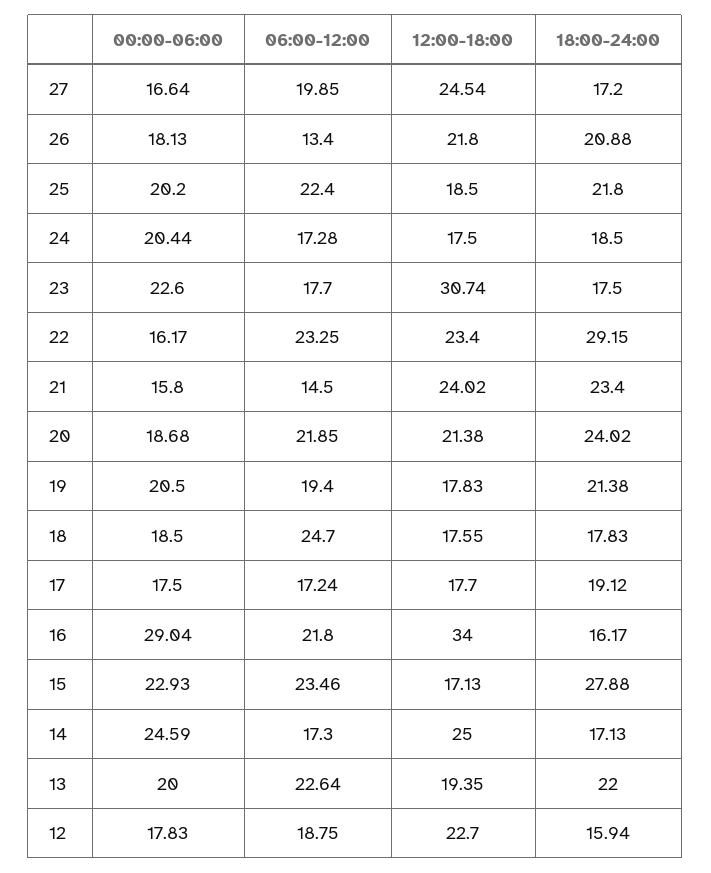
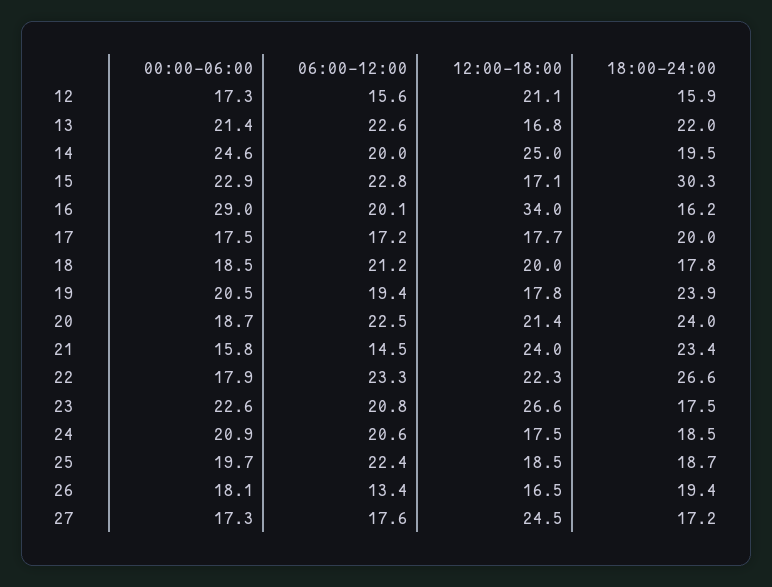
00:00-06:00, 27: 16.64 -> 17.3
06:00-12:00, 27: 19.85 -> 17.6
12:00-18:00, 26: 21.8 -> 16.5
18:00-24:00, 26: 20.88 -> 19.4
00:00-06:00, 25: 20.2 -> 19.7
18:00-24:00, 25: 21.8 -> 18.7
00:00-06:00, 24: 20.44 -> 20.9
06:00-12:00, 24: 17.28 -> 20.6
06:00-12:00, 23: 17.7 -> 20.8
12:00-18:00, 23: 30.74 -> 26.6
00:00-06:00, 22: 16.17 -> 17.9
12:00-18:00, 22: 23.4 -> 22.3
18:00-24:00, 22: 29.15 -> 26.6
06:00-12:00, 20: 21.85 -> 22.5
18:00-24:00, 19: 21.38 -> 23.9
06:00-12:00, 18: 24.7 -> 21.2
12:00-18:00, 18: 17.55 -> 20
18:00-24:00, 17: 19.12 -> 20
06:00-12:00, 16: 21.8 -> 20.1
06:00-12:00, 15: 23.46 -> 22.8
18:00-24:00, 15: 27.88 -> 30.3
06:00-12:00, 14: 17.3 -> 20
18:00-24:00, 14: 17.13 -> 19.5
00:00-06:00, 13: 20 -> 21.4
12:00-18:00, 13: 19.35 -> 16.8
00:00-06:00, 12: 17.83 -> 17.3
06:00-12:00, 12: 18.75 -> 15.6
12:00-18:00, 12: 22.7 -> 21.1

